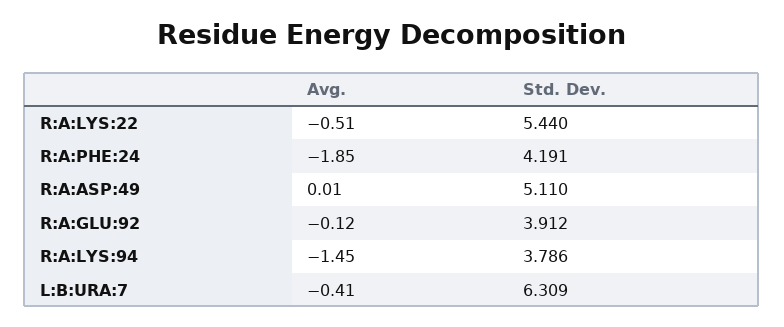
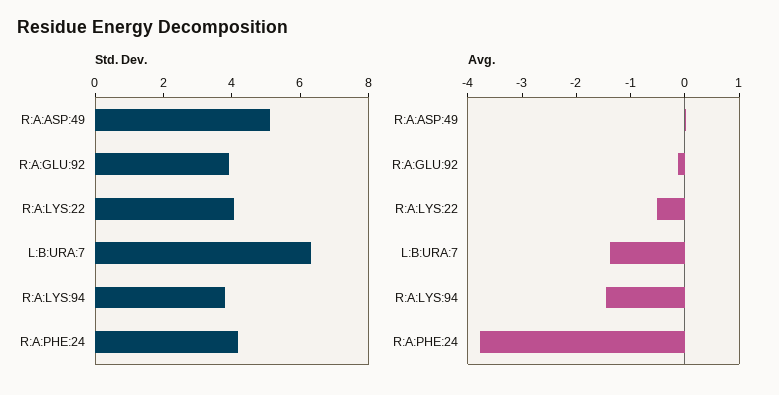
Std. Dev., R:A:LYS:22: 5.44 -> 4
Avg., R:A:PHE:24: -1.85 -> -3.8
Avg., L:B:URA:7: -0.41 -> -1.4

